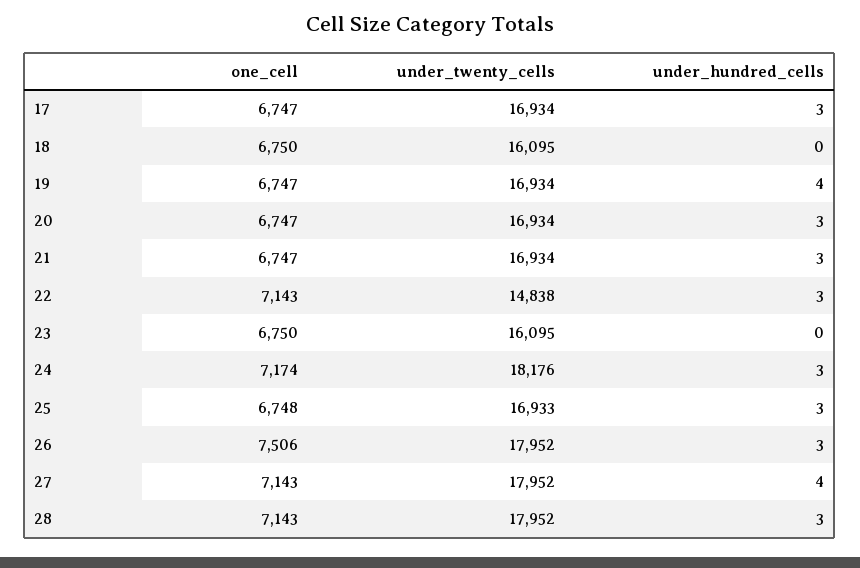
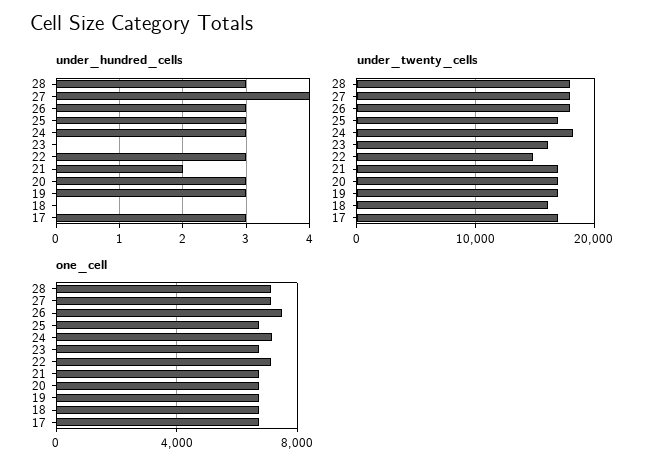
under_hundred_cells, 19: 4 -> 3
under_hundred_cells, 21: 3 -> 2

